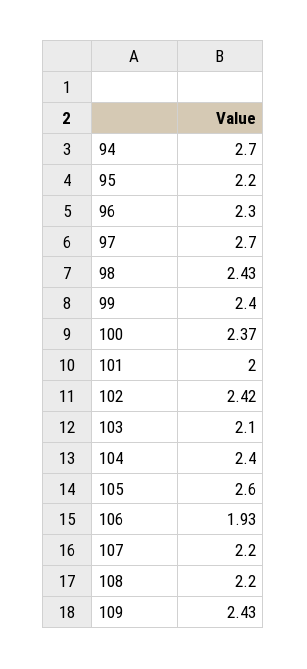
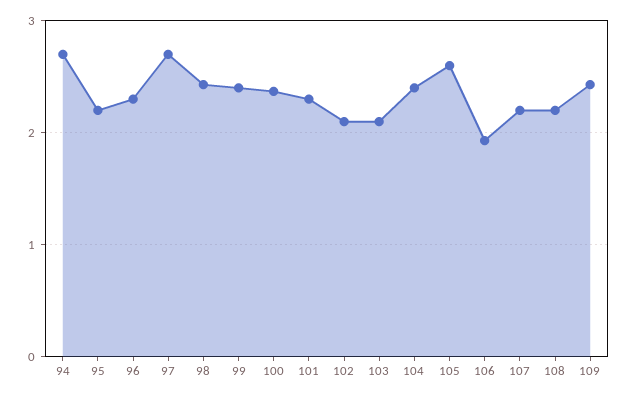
101: 2 -> 2.3
102: 2.42 -> 2.1

